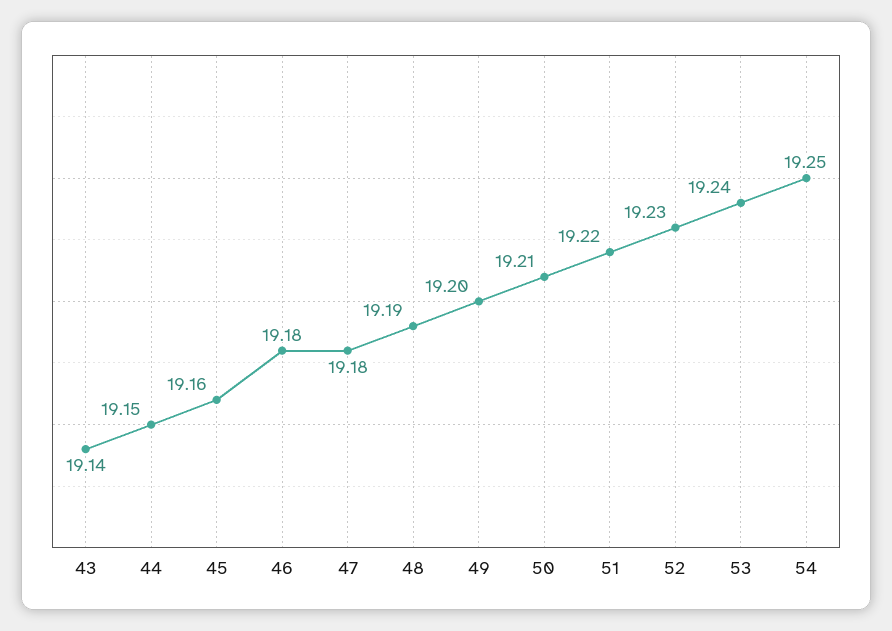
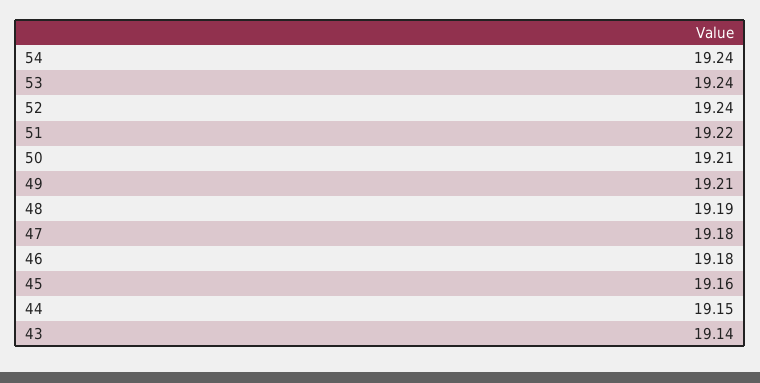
49: 19.2 -> 19.21
52: 19.23 -> 19.24
54: 19.25 -> 19.24

